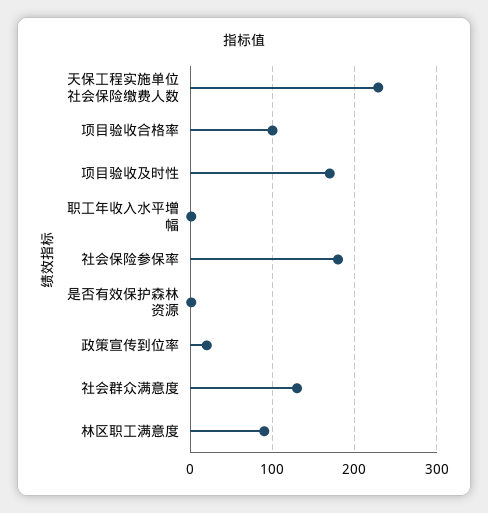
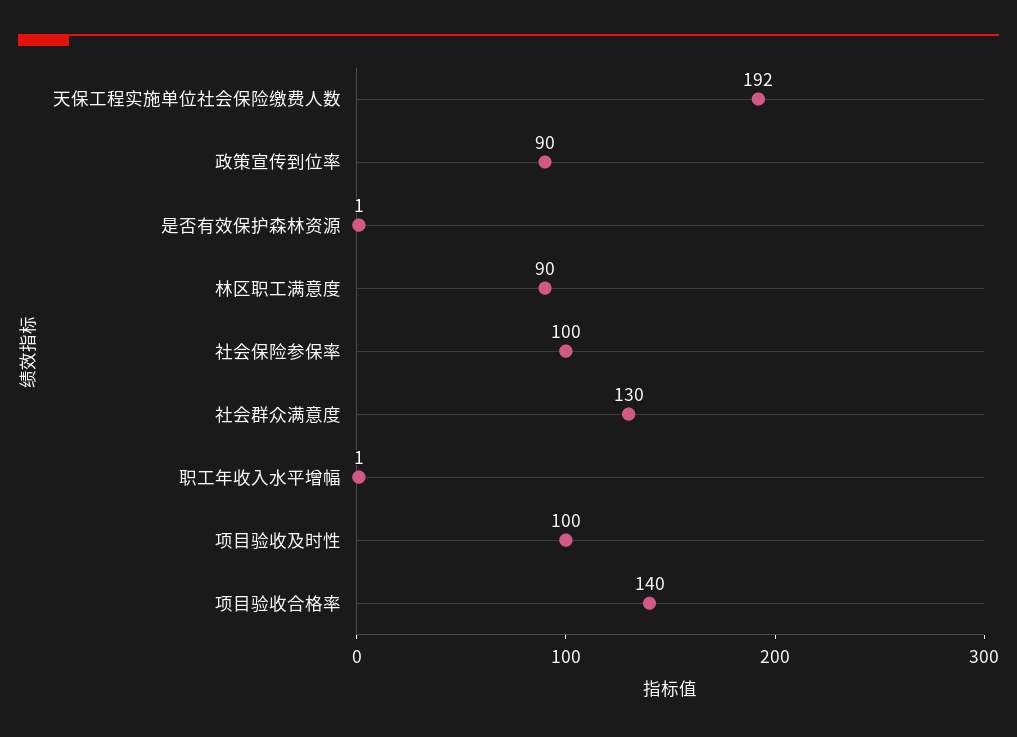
天保工程实施单位社会保险缴费人数: 230 -> 192
项目验收合格率: 100 -> 140
项目验收及时性: 170 -> 100
社会保险参保率: 180 -> 100
政策宣传到位率: 20 -> 90

